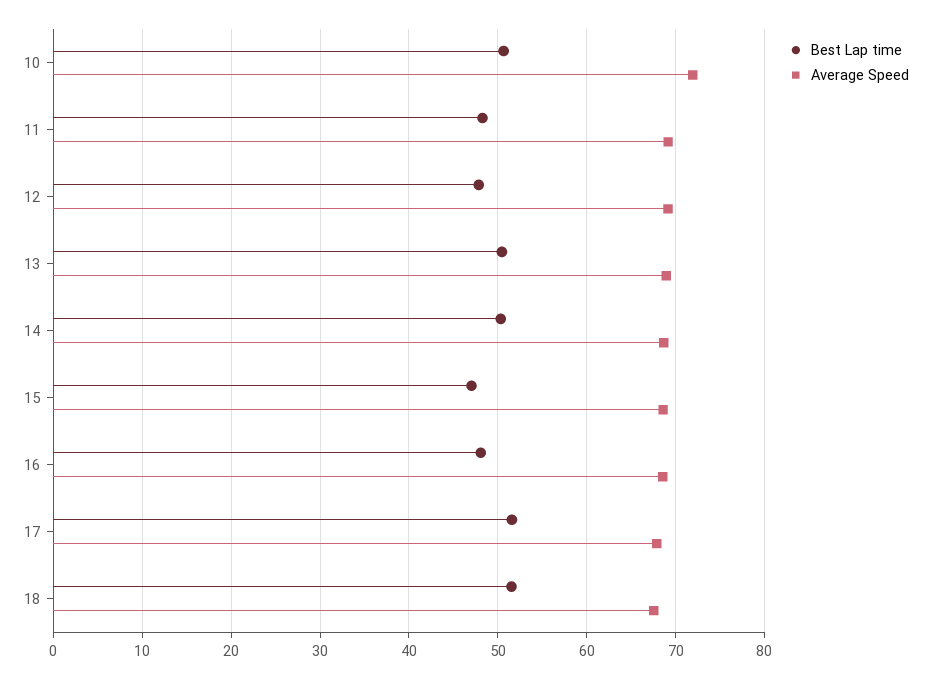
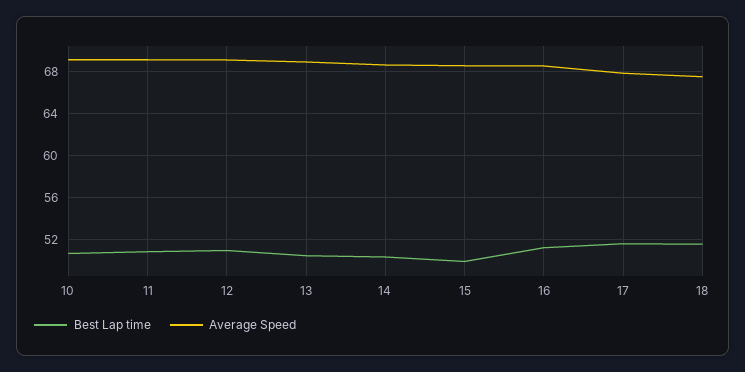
Average Speed, 10: 72 -> 69
Best Lap time, 11: 48 -> 51
Best Lap time, 12: 48 -> 51
Best Lap time, 15: 47 -> 50
Best Lap time, 16: 48 -> 51

